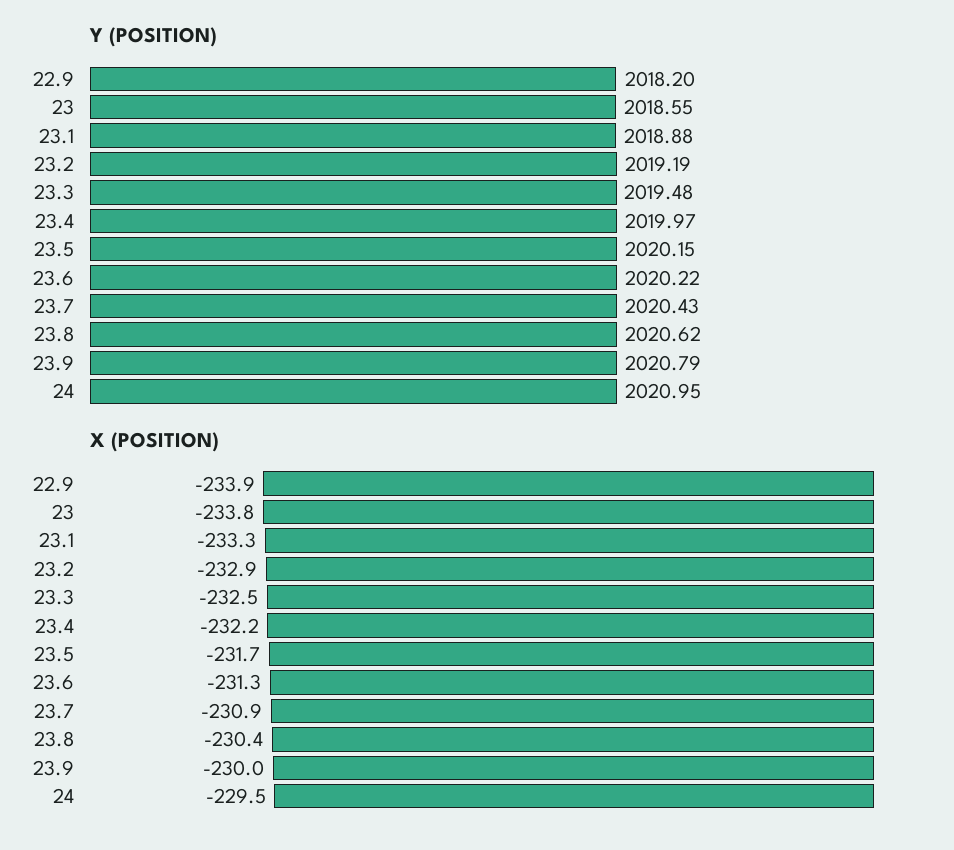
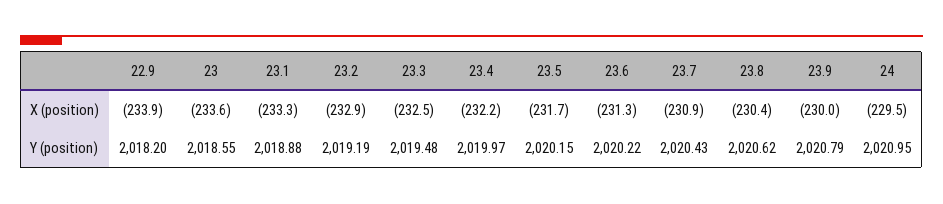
X (POSITION), 23: -233.8 -> -233.6

